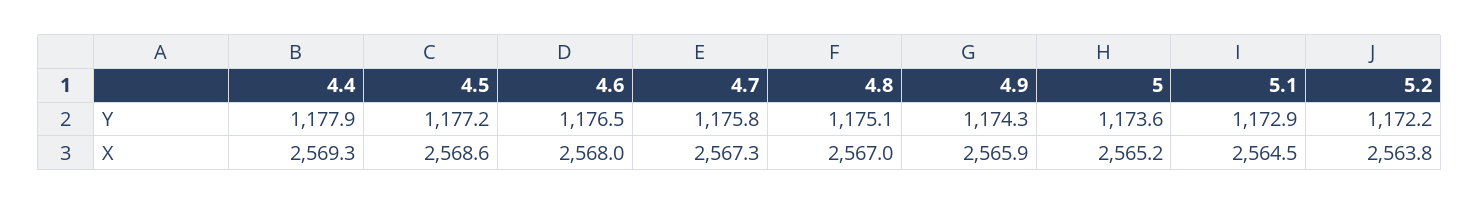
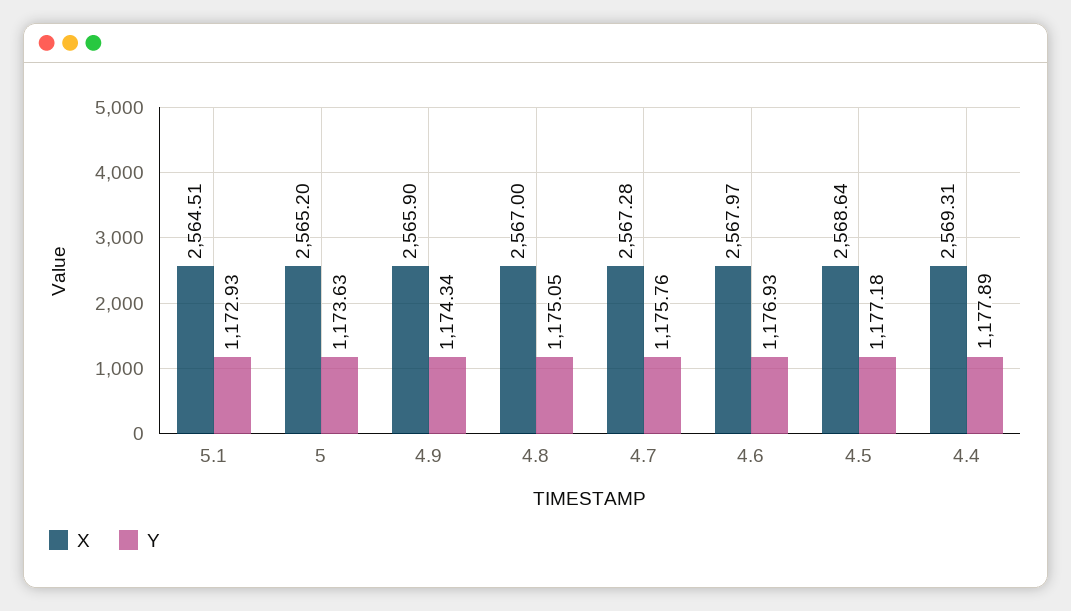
Y, 4.6: 1176.5 -> 1176.93
Y, 5.2: 1172.2 -> none
X, 5.2: 2563.8 -> none

